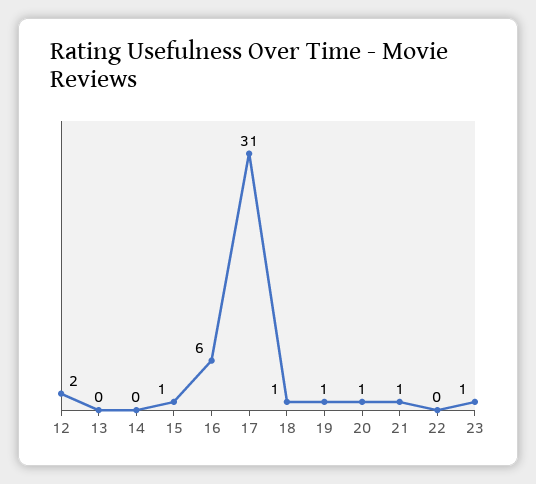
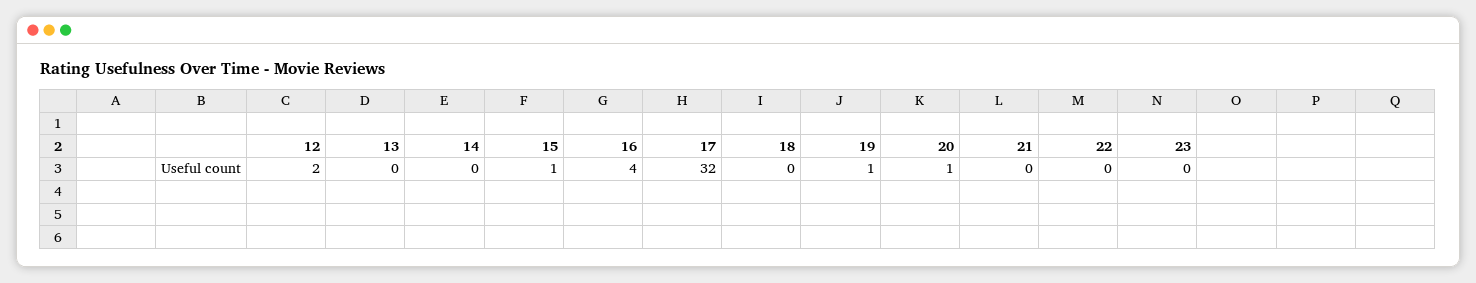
16: 6 -> 4
17: 31 -> 32
18: 1 -> 0
21: 1 -> 0
23: 1 -> 0

